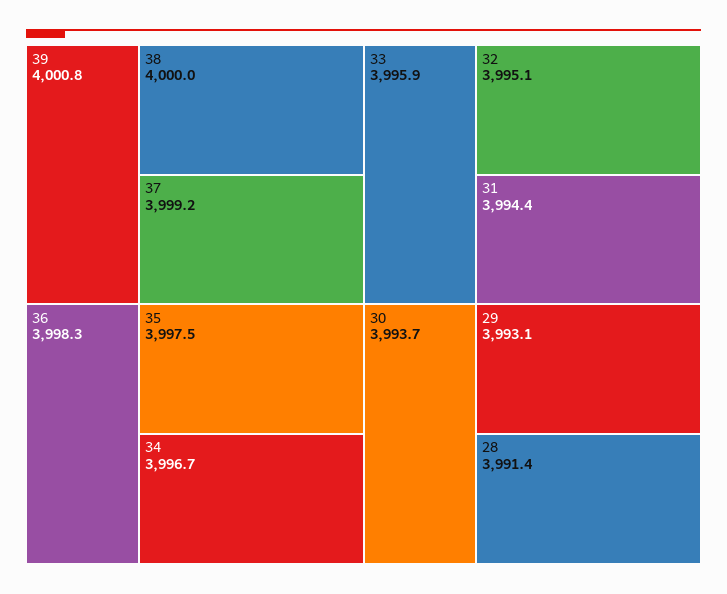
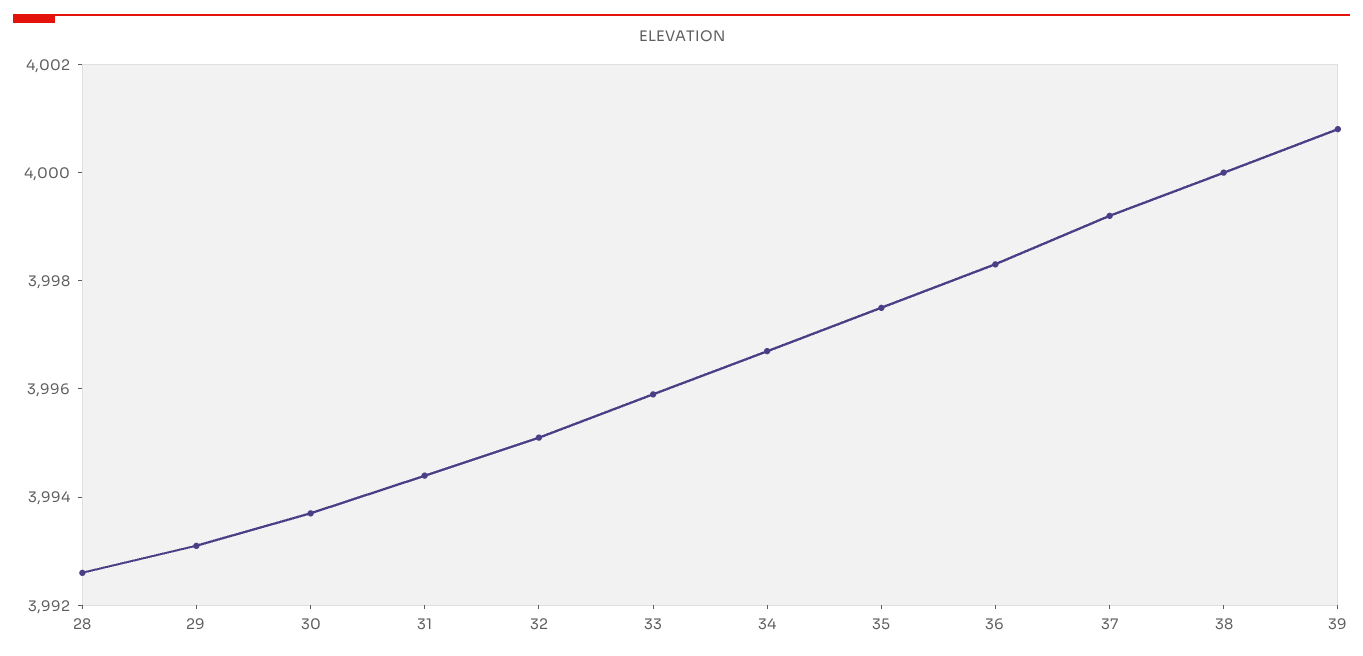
28: 3991.4 -> 3992.5

